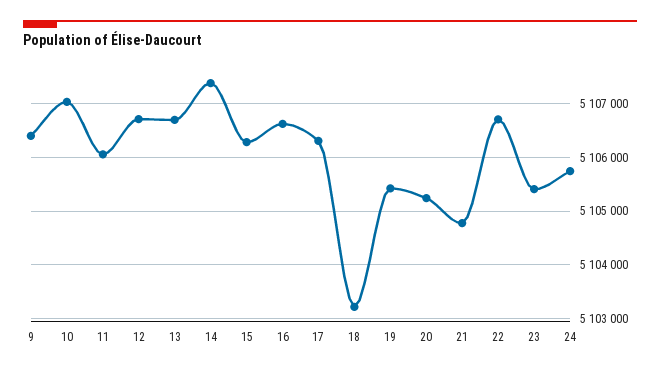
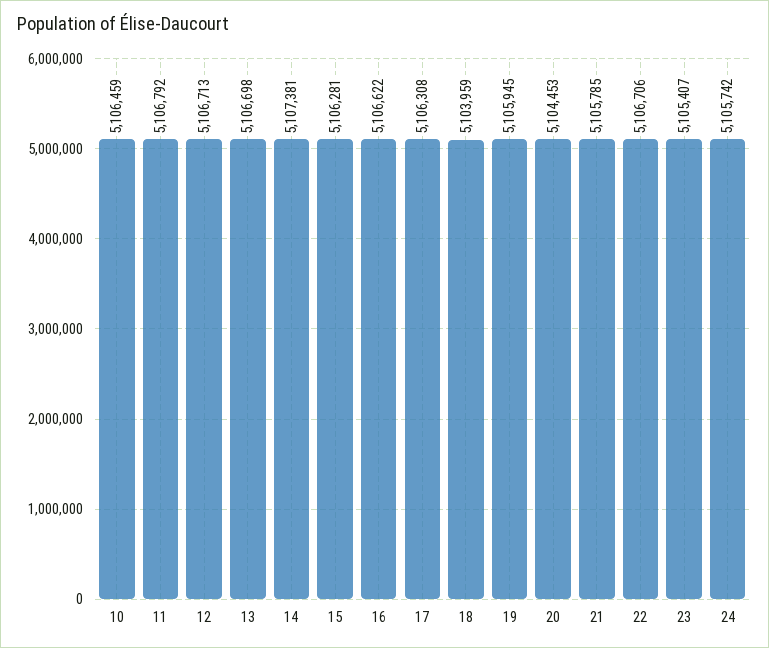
9: 5106400 -> none
10: 5107000 -> 5106459
11: 5106000 -> 5106792
18: 5103200 -> 5103959
19: 5105400 -> 5105945
20: 5105200 -> 5104453
21: 5104800 -> 5105785

